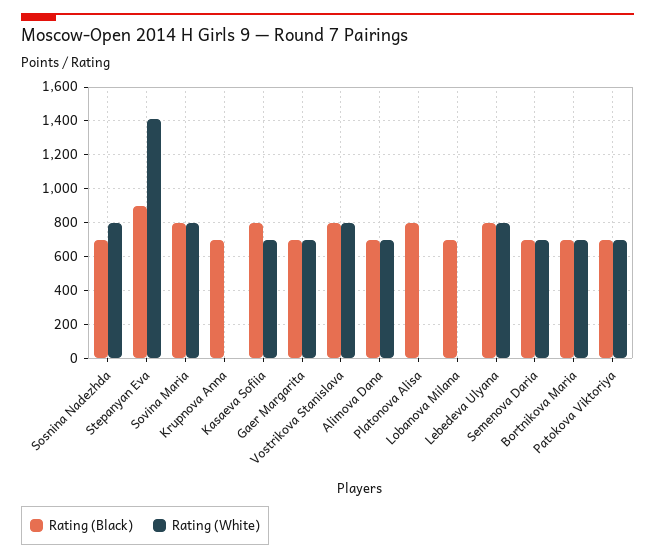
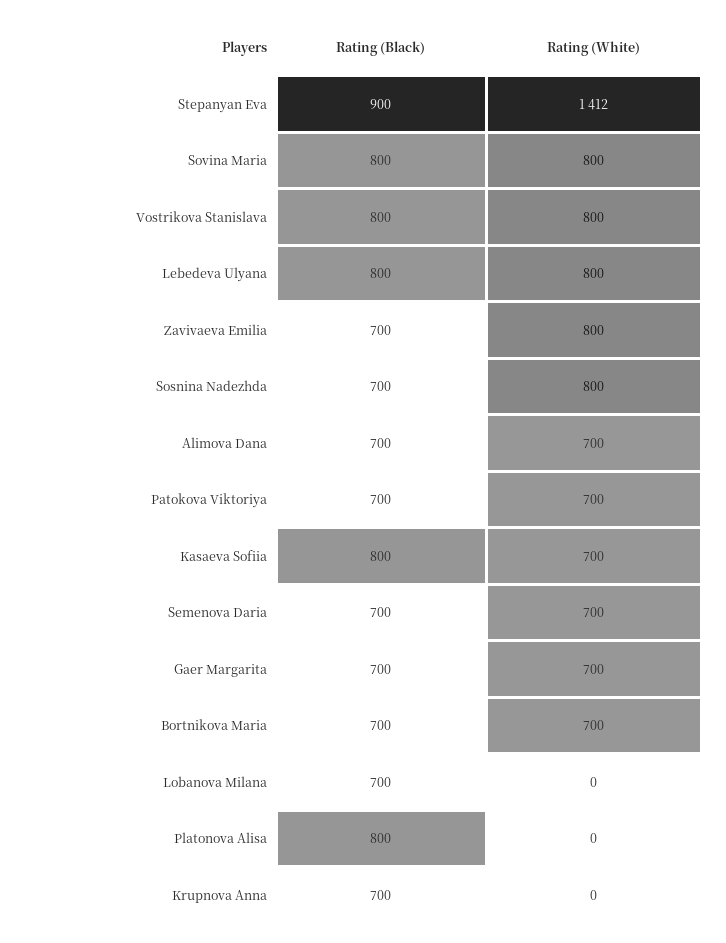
Rating (Black), Zavivaeva Emilia: none -> 700
Rating (White), Zavivaeva Emilia: none -> 800

